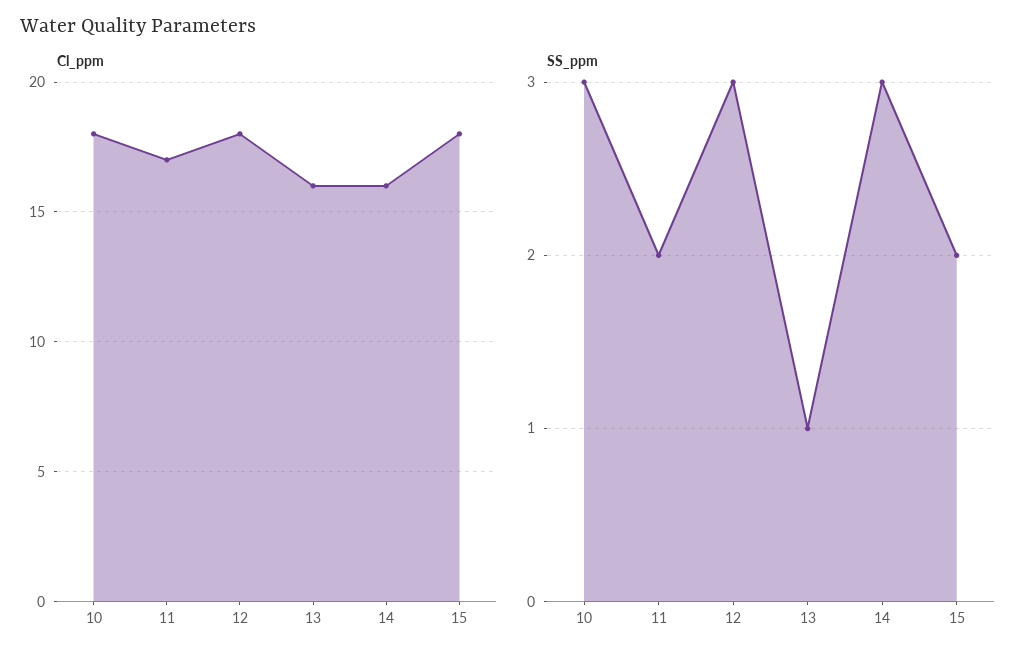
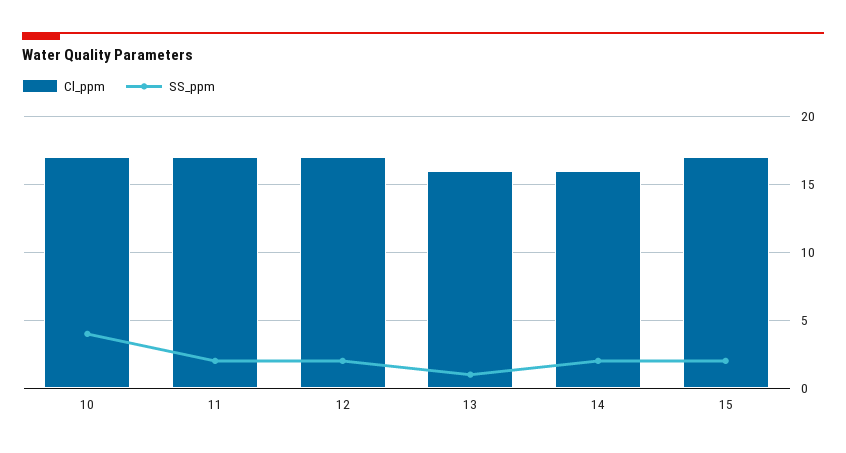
Cl_ppm, 10: 18 -> 17
Cl_ppm, 12: 18 -> 17
Cl_ppm, 15: 18 -> 17
SS_ppm, 10: 3 -> 4
SS_ppm, 12: 3 -> 2
SS_ppm, 14: 3 -> 2

